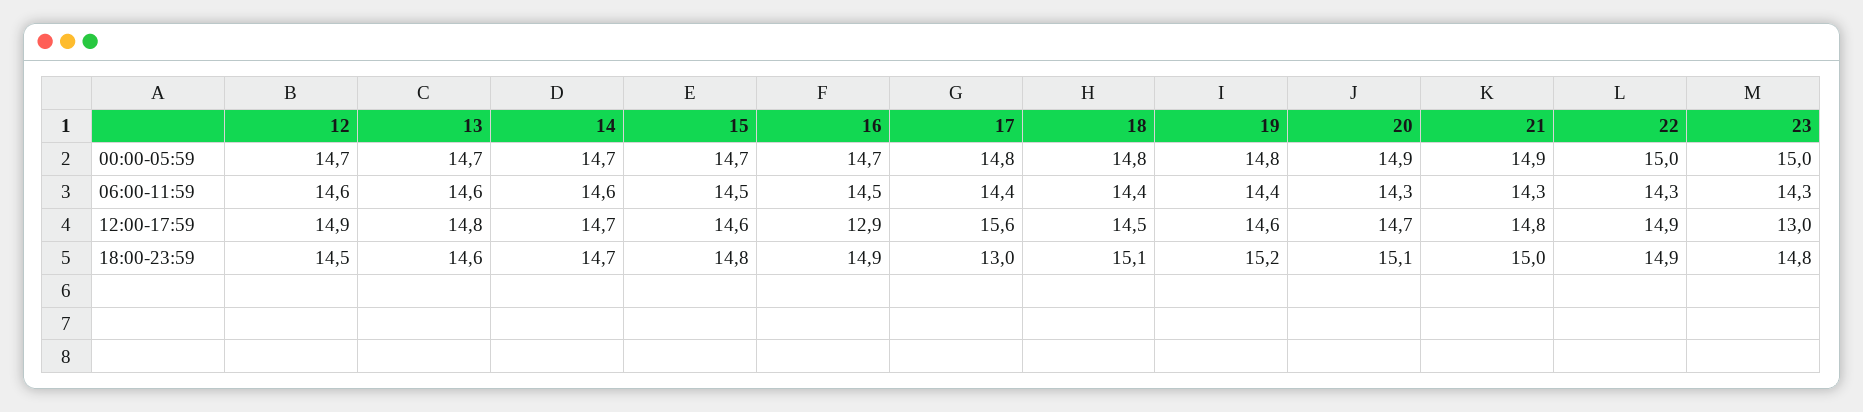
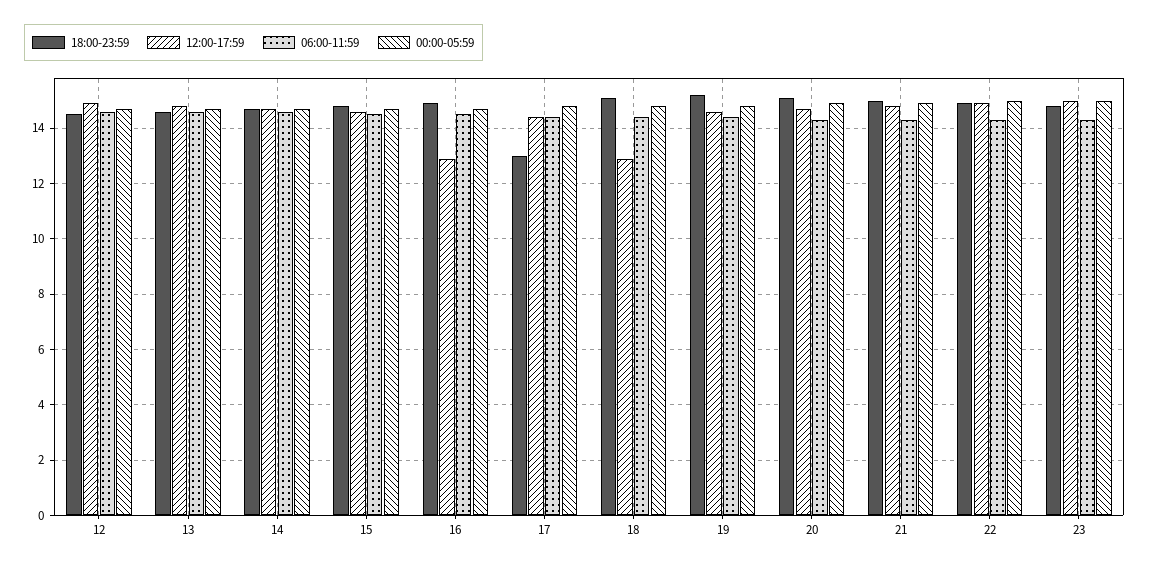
12:00-17:59, 17: 15.6 -> 14.5
12:00-17:59, 18: 14.5 -> 13
12:00-17:59, 23: 13 -> 15

